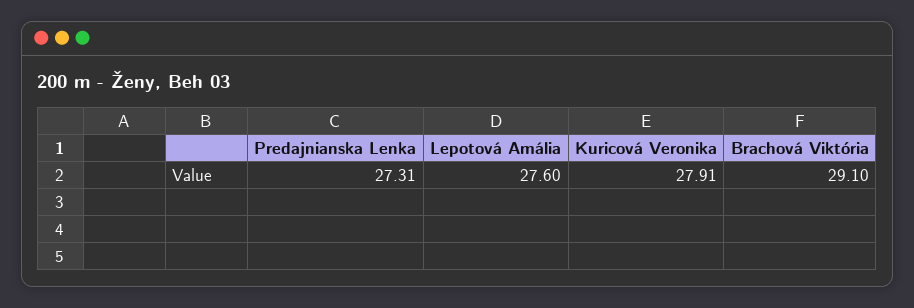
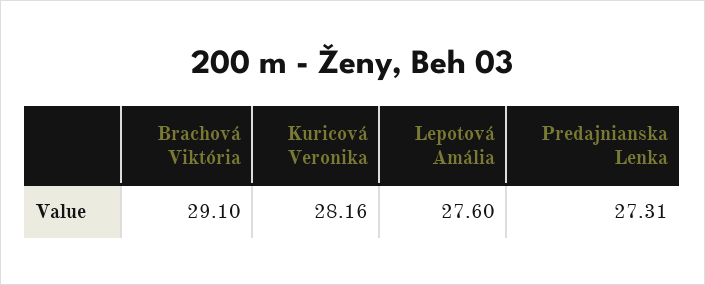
Kuricová Veronika: 27.91 -> 28.16

